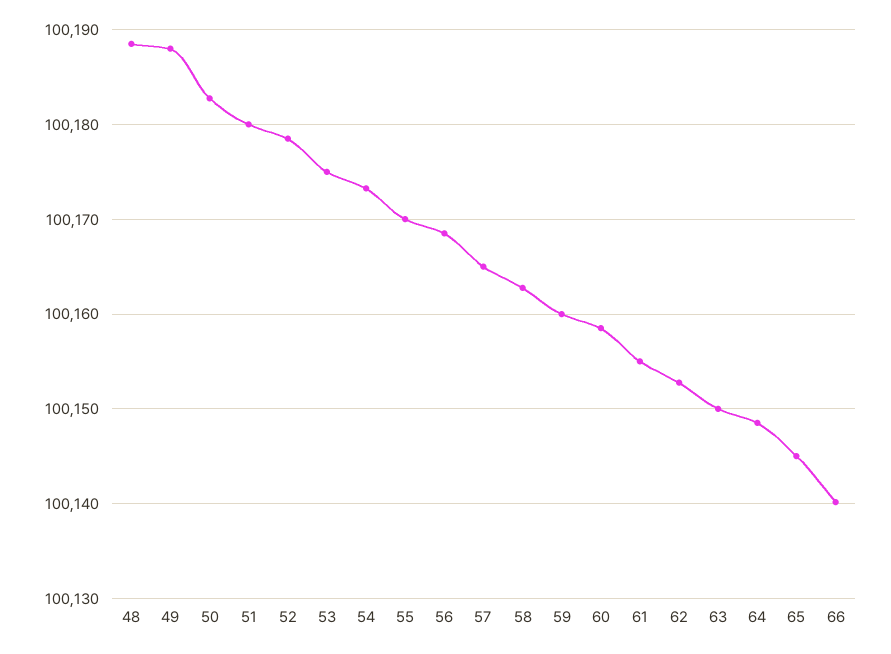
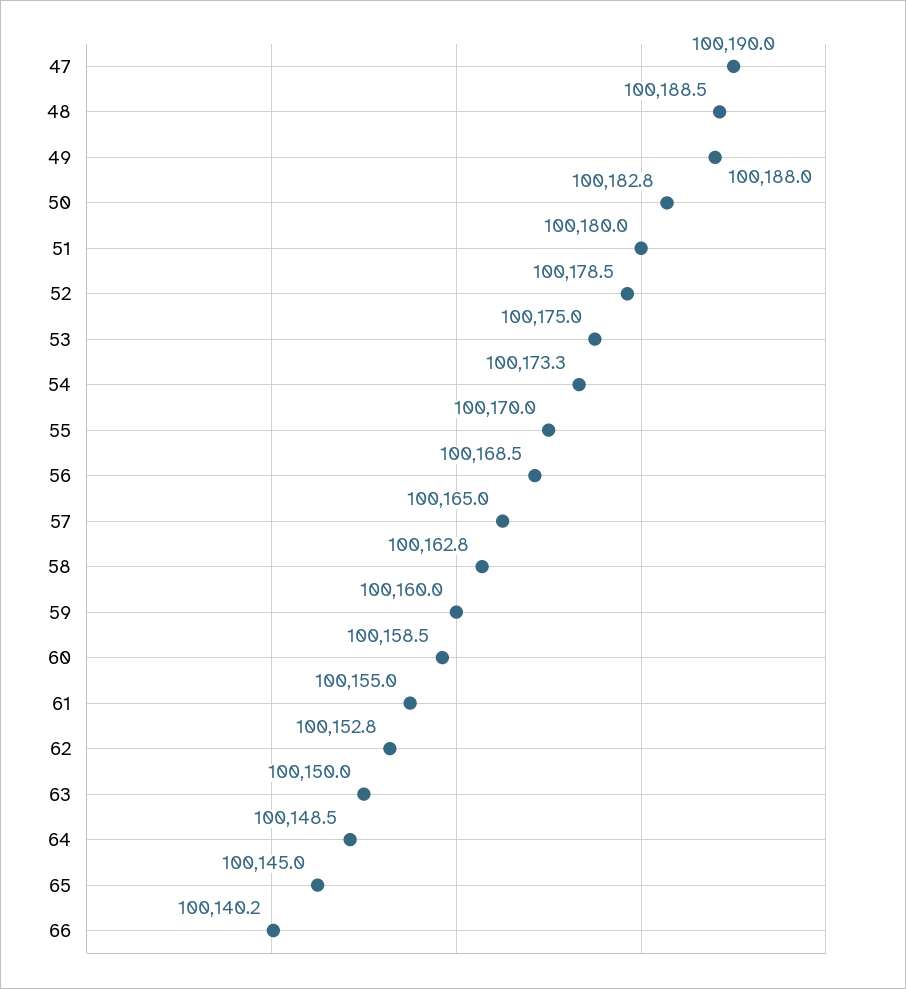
47: none -> 100190

